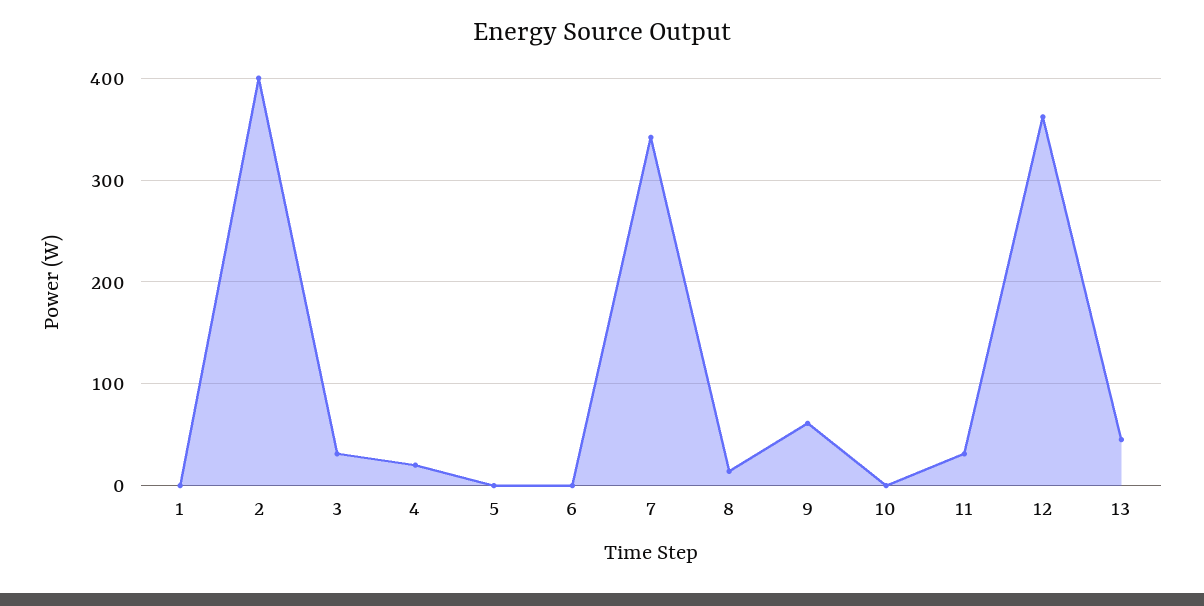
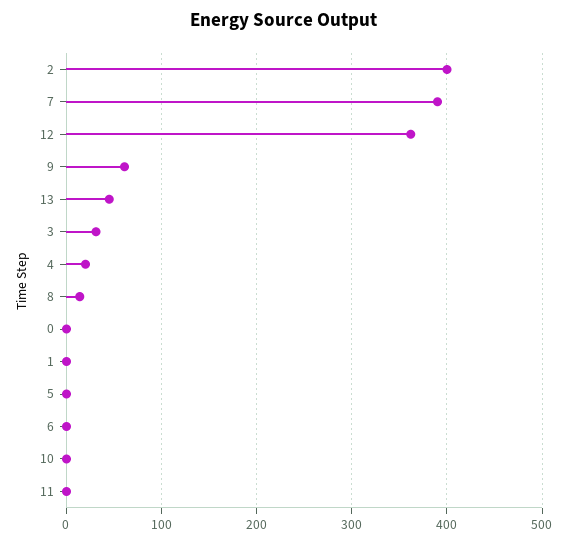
7: 340 -> 390
11: 30 -> 0
0: none -> 0

